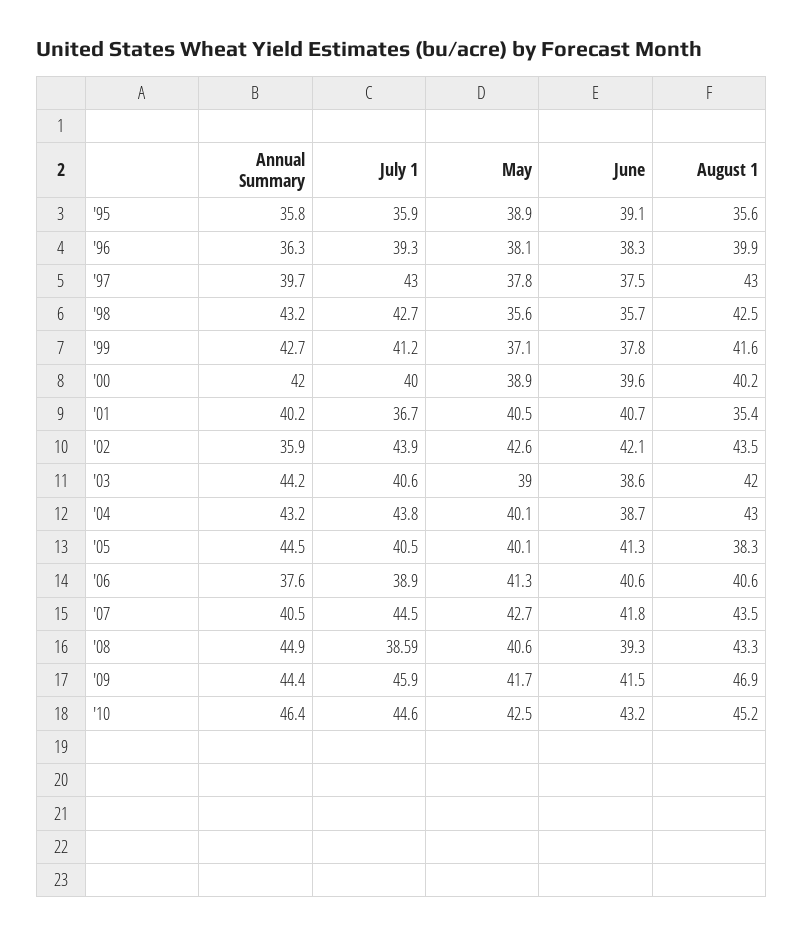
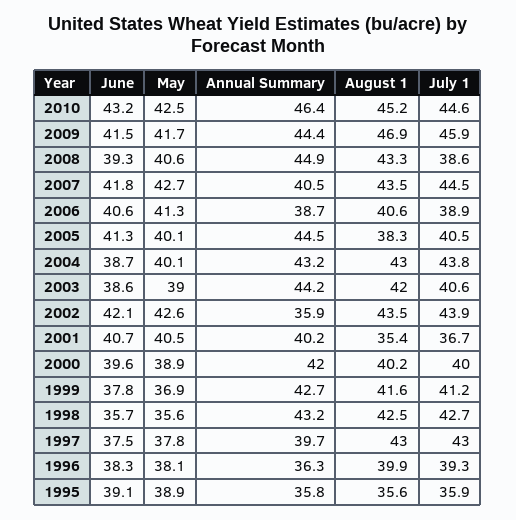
May, '99: 37.1 -> 36.9
Annual Summary, '06: 37.6 -> 38.7

